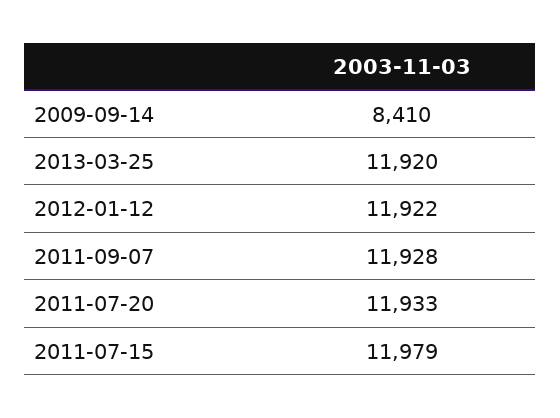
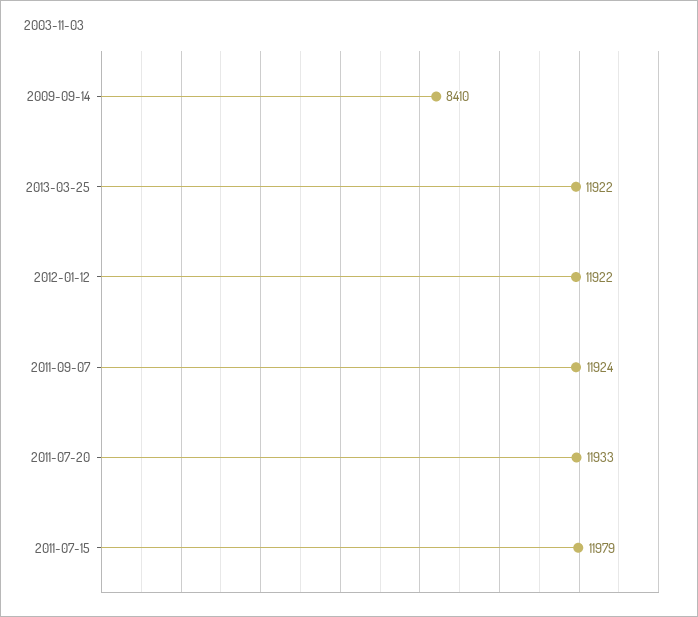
2013-03-25: 11920 -> 11922
2011-09-07: 11928 -> 11924

